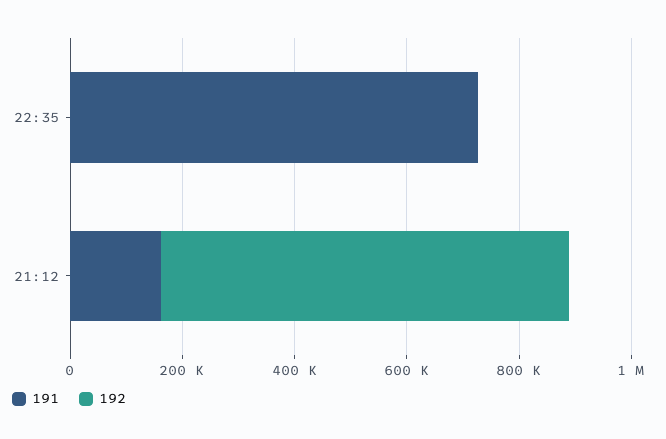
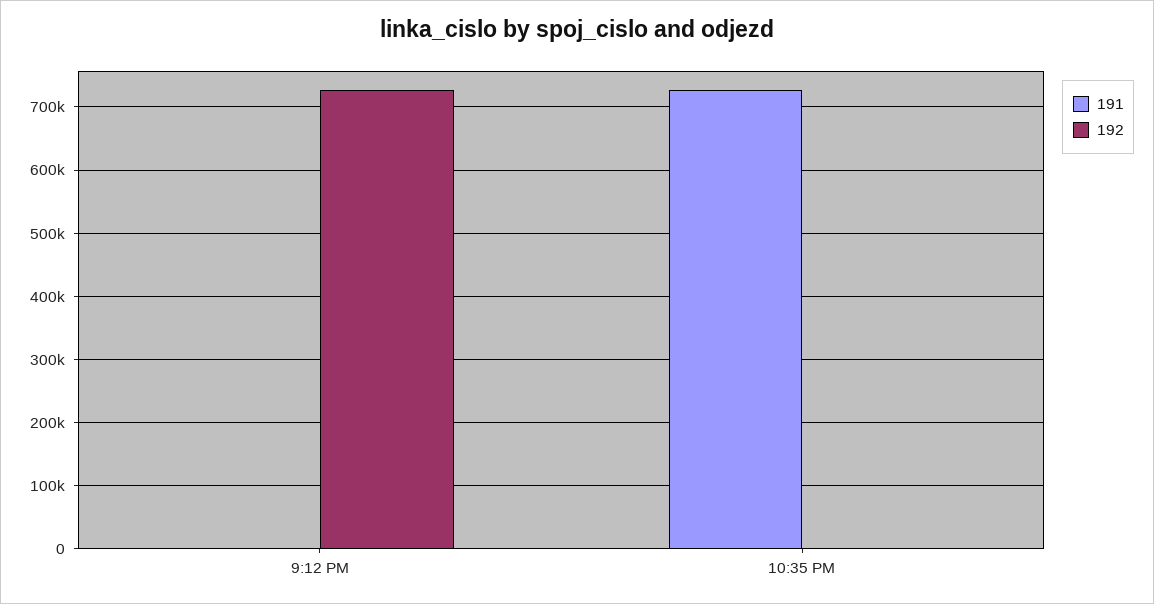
191, 21:12: 150000 -> 0

